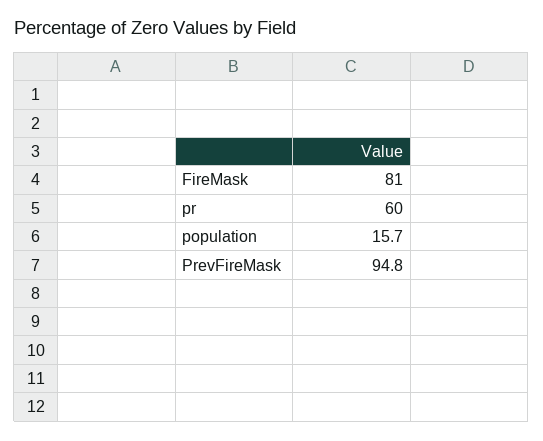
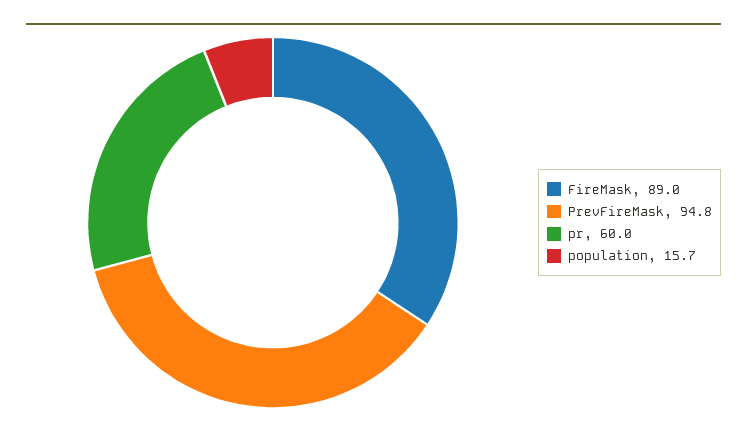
FireMask: 81 -> 89

